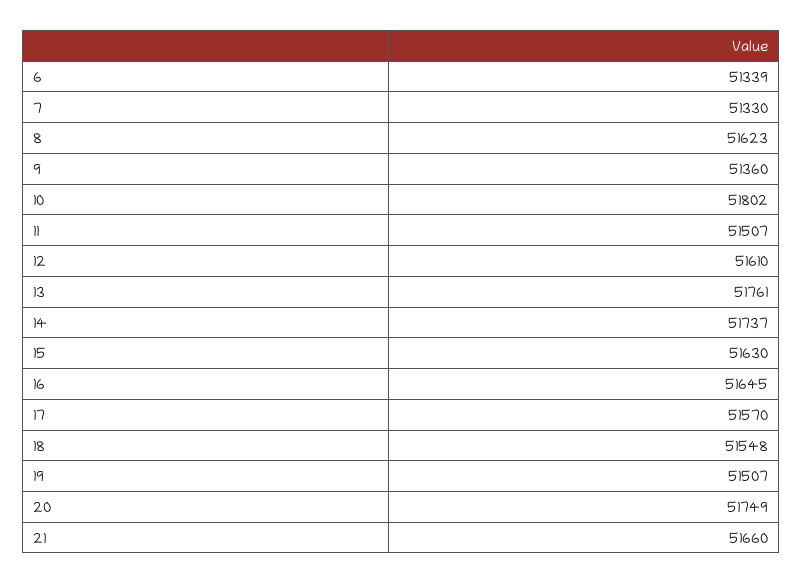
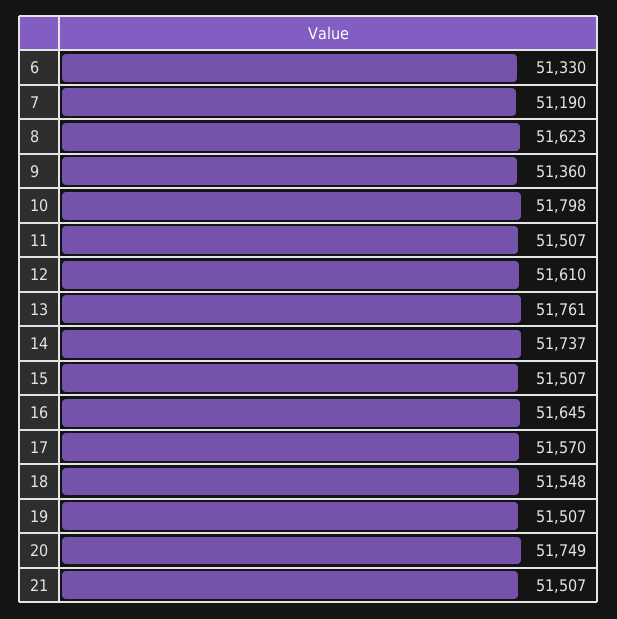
6: 51339 -> 51330
7: 51330 -> 51190
10: 51802 -> 51798
15: 51630 -> 51507
21: 51660 -> 51507

